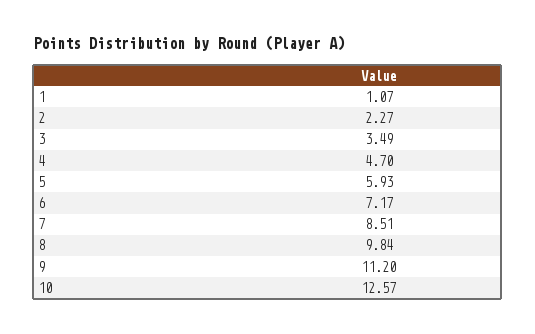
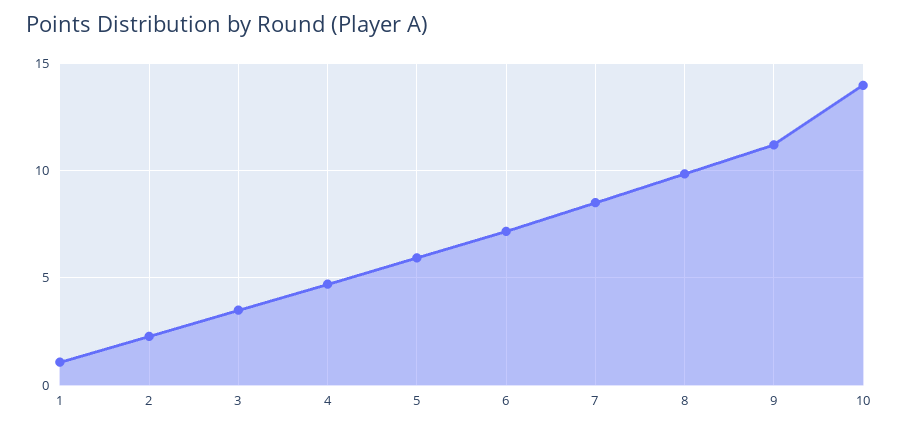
10: 12.57 -> 14

